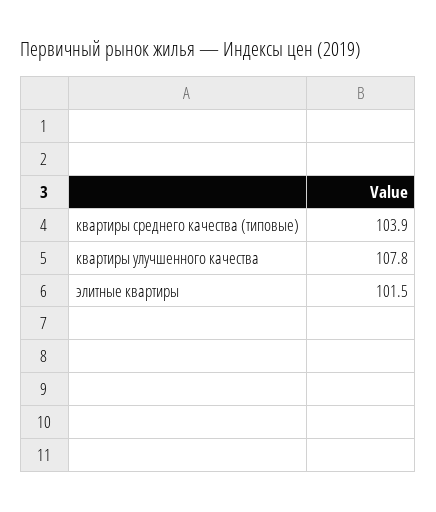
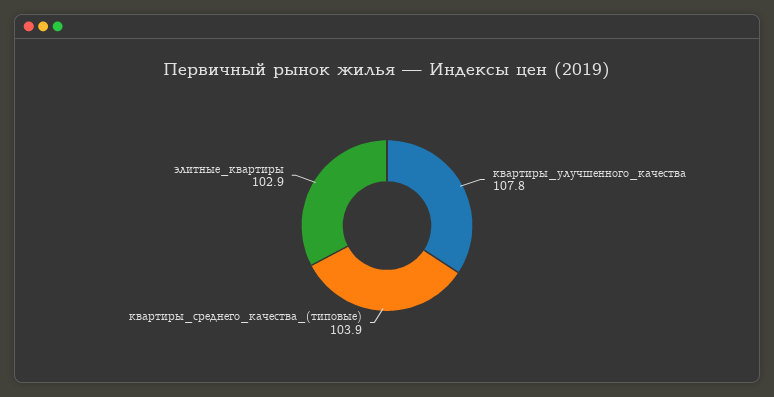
элитные квартиры: 101.5 -> 102.9

